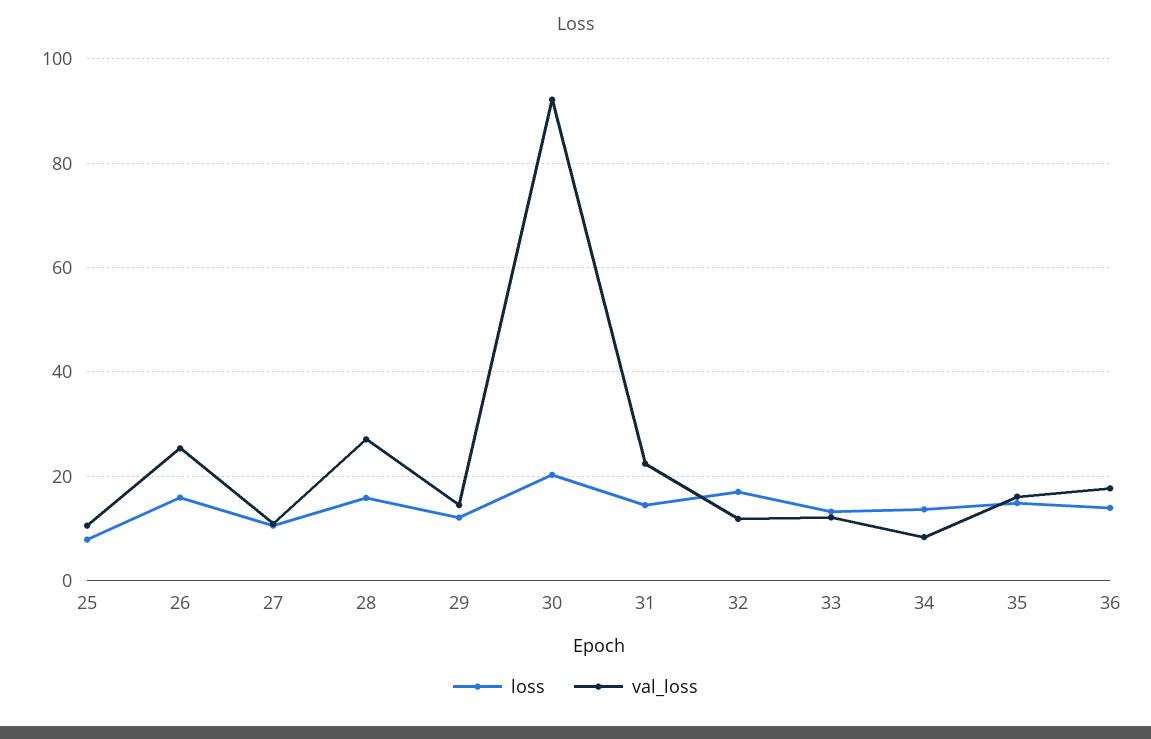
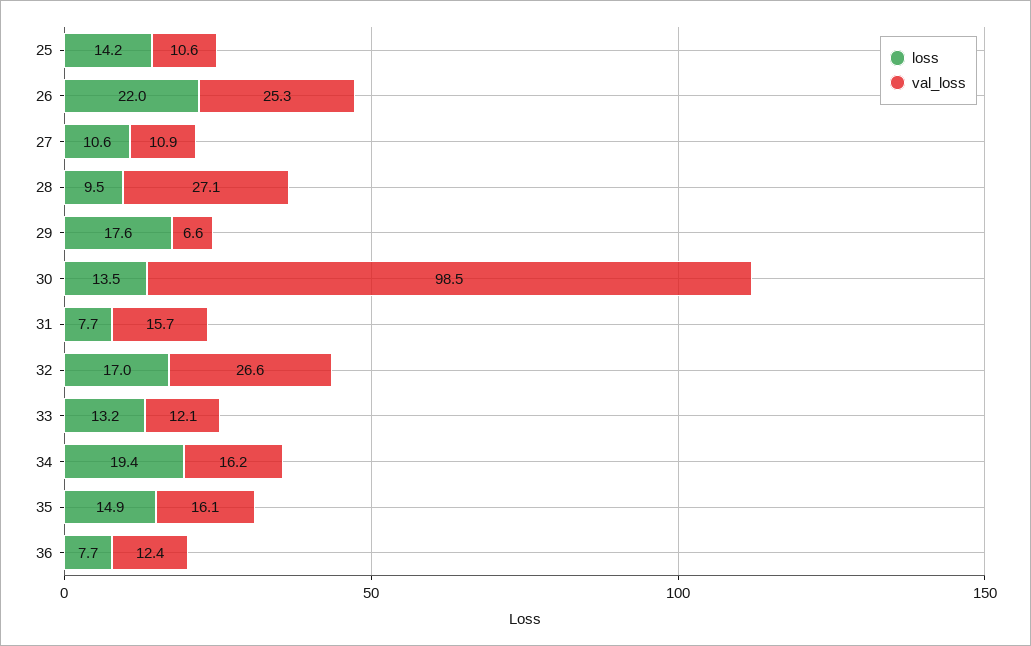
loss, 25: 8 -> 14.2
loss, 26: 16 -> 22
loss, 28: 16 -> 9.5
loss, 29: 12 -> 17.6
val_loss, 29: 14 -> 6.6
loss, 30: 20 -> 13.5
val_loss, 30: 92 -> 98.5
loss, 31: 14 -> 7.7
val_loss, 31: 22 -> 15.7
val_loss, 32: 12 -> 26.6
loss, 34: 14 -> 19.4
val_loss, 34: 8 -> 16.2
loss, 36: 14 -> 7.7
val_loss, 36: 18 -> 12.4

